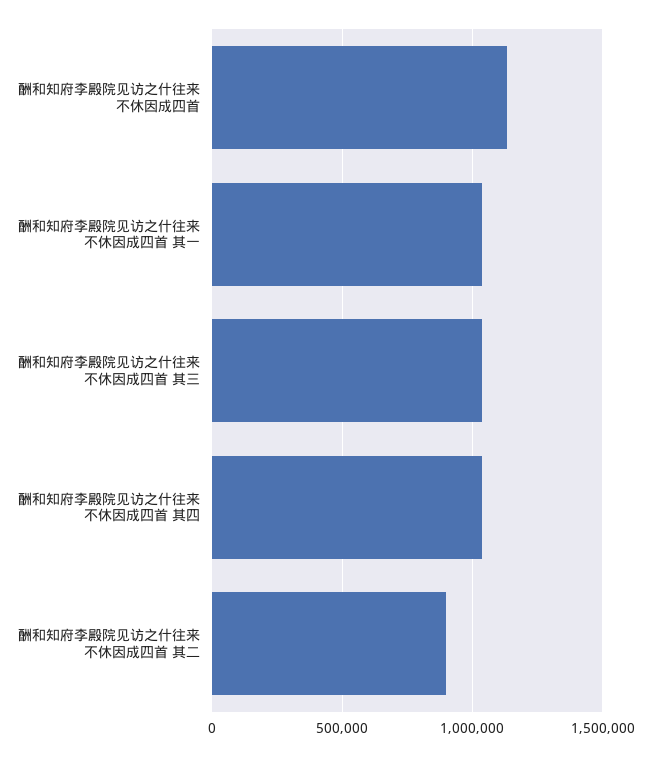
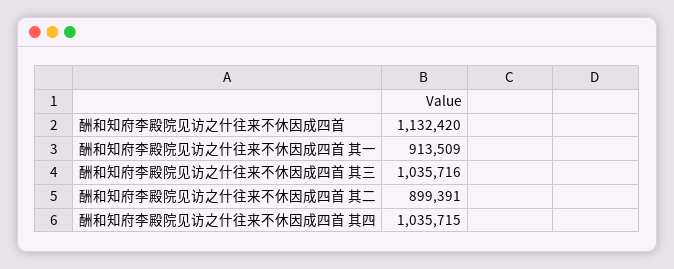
酬和知府李殿院见访之什往来不休因成四首 其一: 1050000 -> 913509

